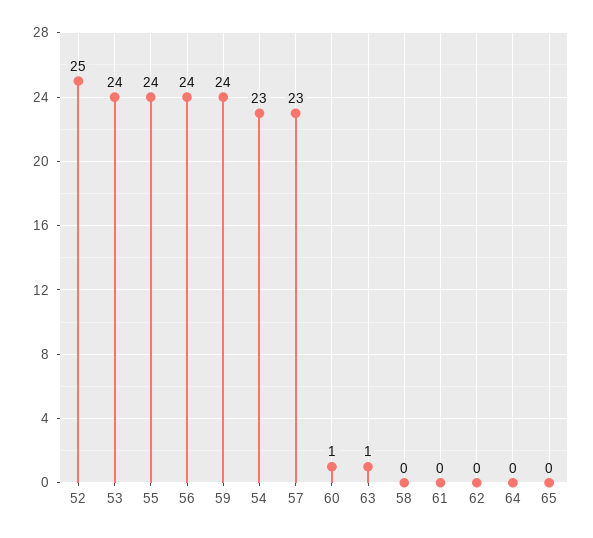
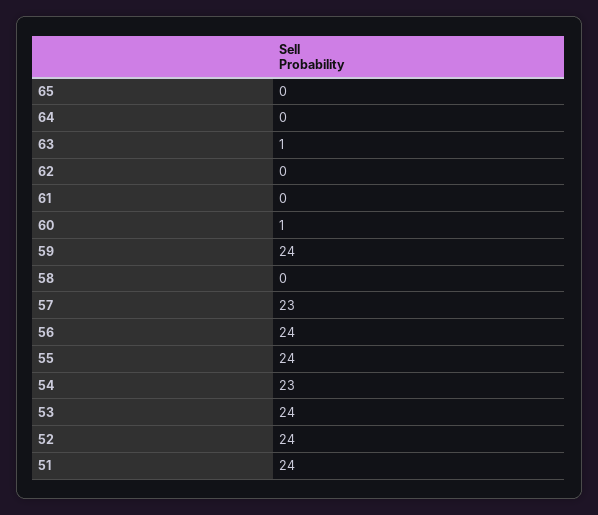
52: 25 -> 24
51: none -> 24

